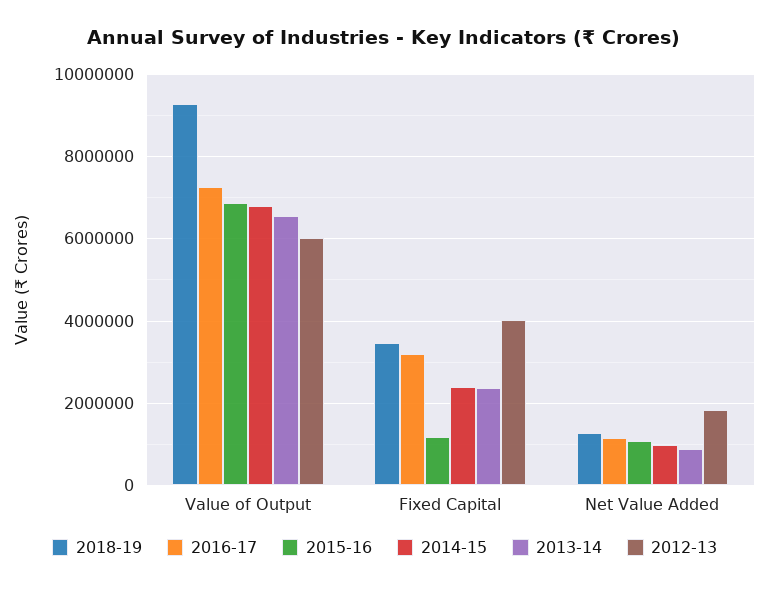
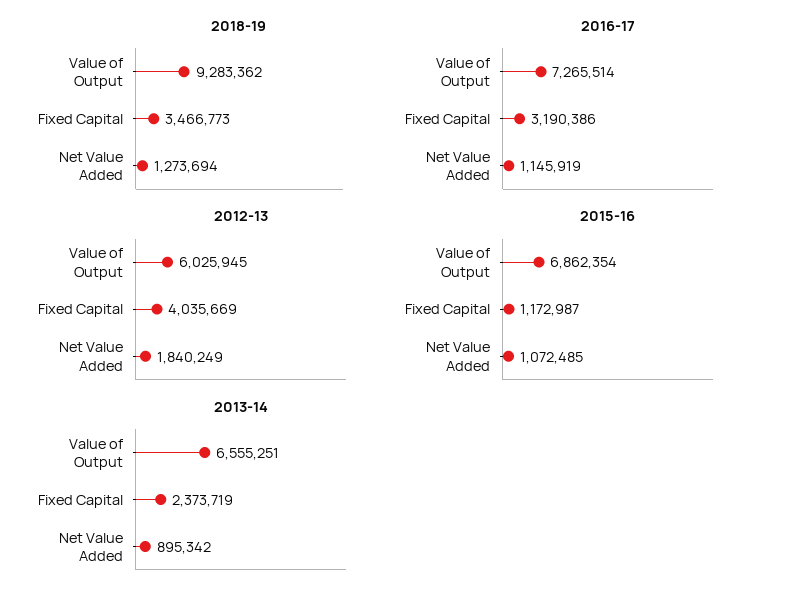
2014-15, Value of Output: 6800000 -> none
2014-15, Fixed Capital: 2400000 -> none
2014-15, Net Value Added: 1000000 -> none

